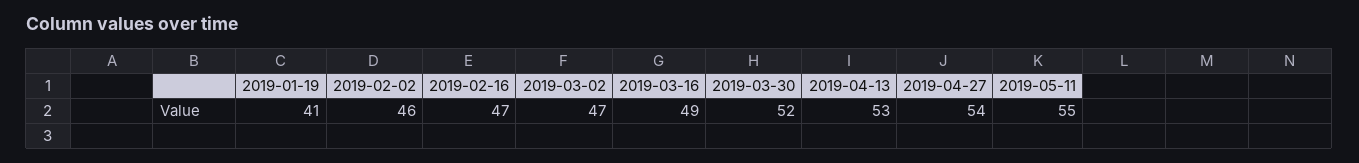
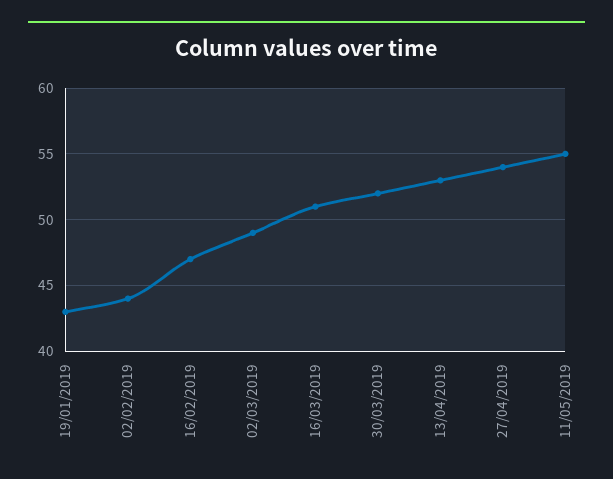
2019-01-19: 41 -> 43
2019-02-02: 46 -> 44
2019-03-02: 47 -> 49
2019-03-16: 49 -> 51

